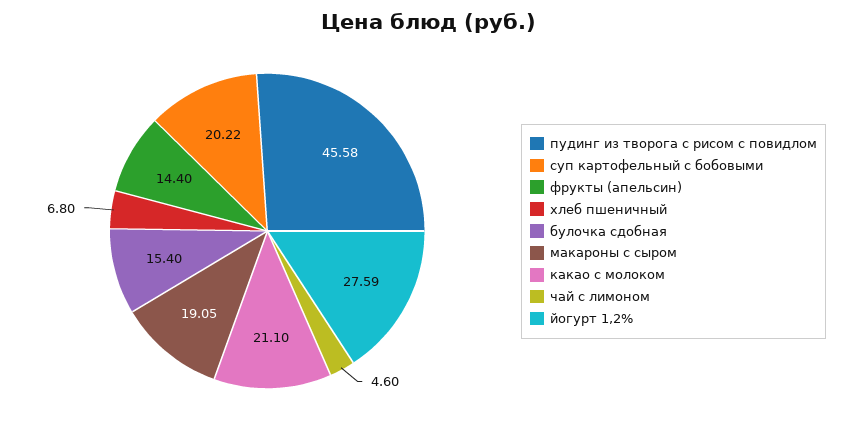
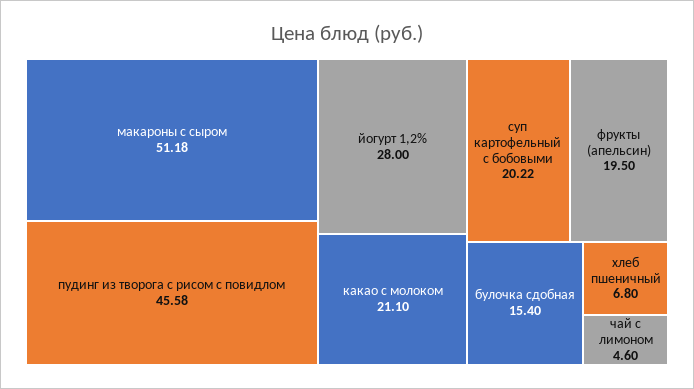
фрукты (апельсин): 14.4 -> 19.5
макароны с сыром: 19.05 -> 51.18
йогурт 1,2%: 27.59 -> 28

